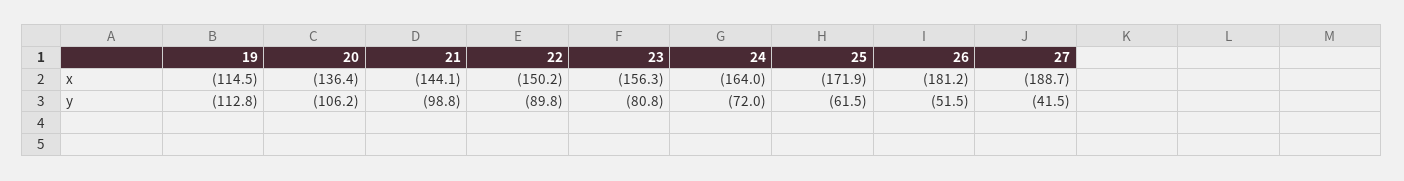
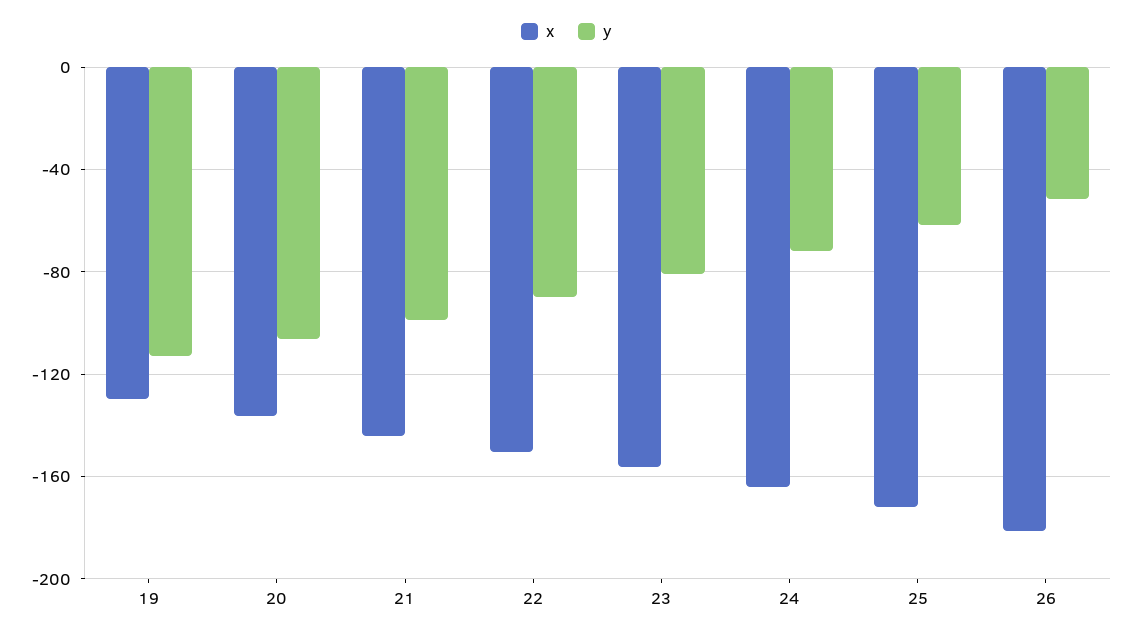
x, 19: -114.5 -> -130
x, 27: -188.7 -> none
y, 27: -41.5 -> none

